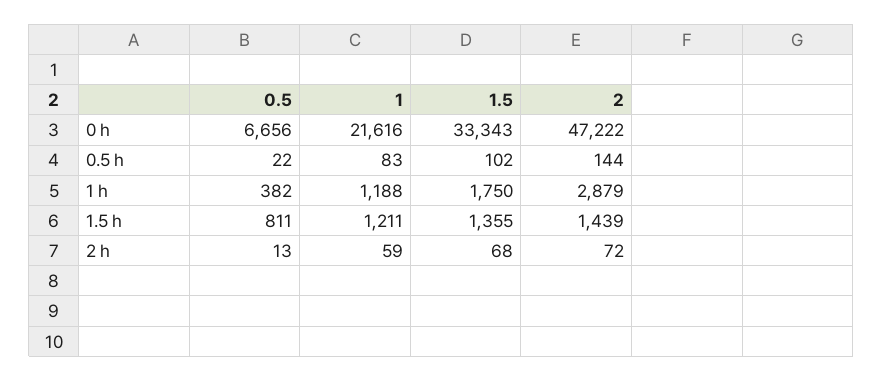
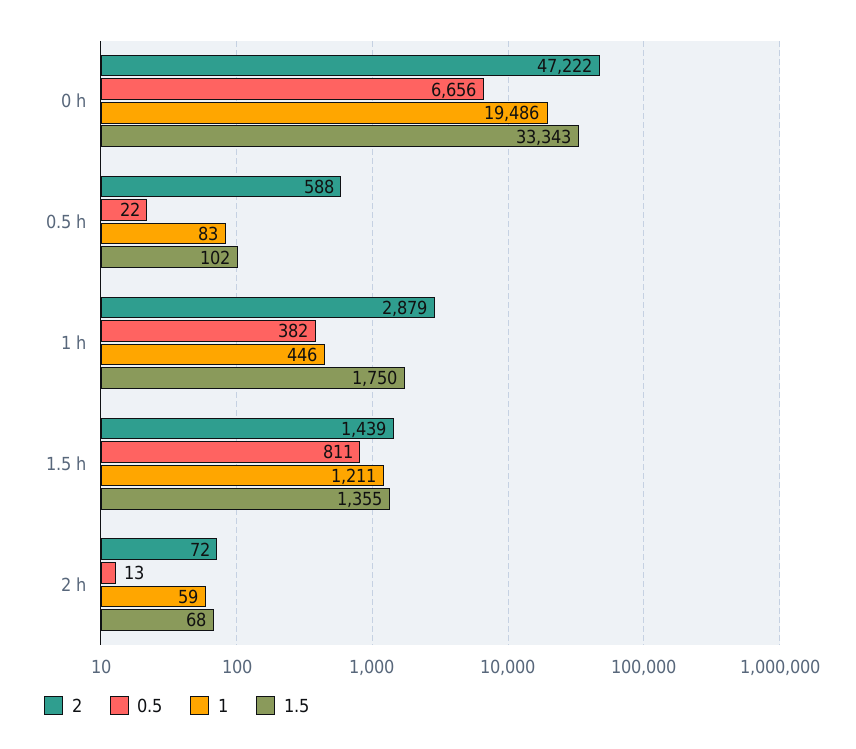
1, 0 h: 21616 -> 19486
2, 0.5 h: 144 -> 588
1, 1 h: 1188 -> 446

